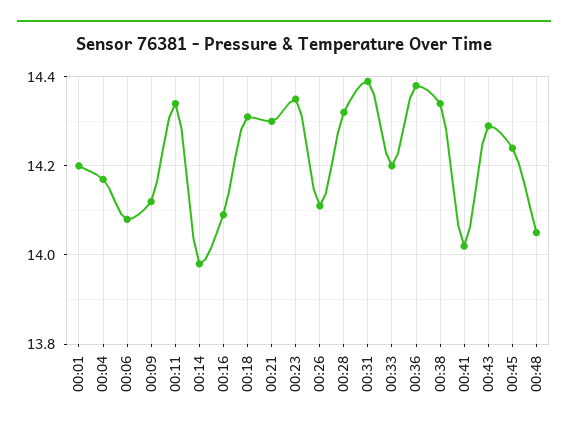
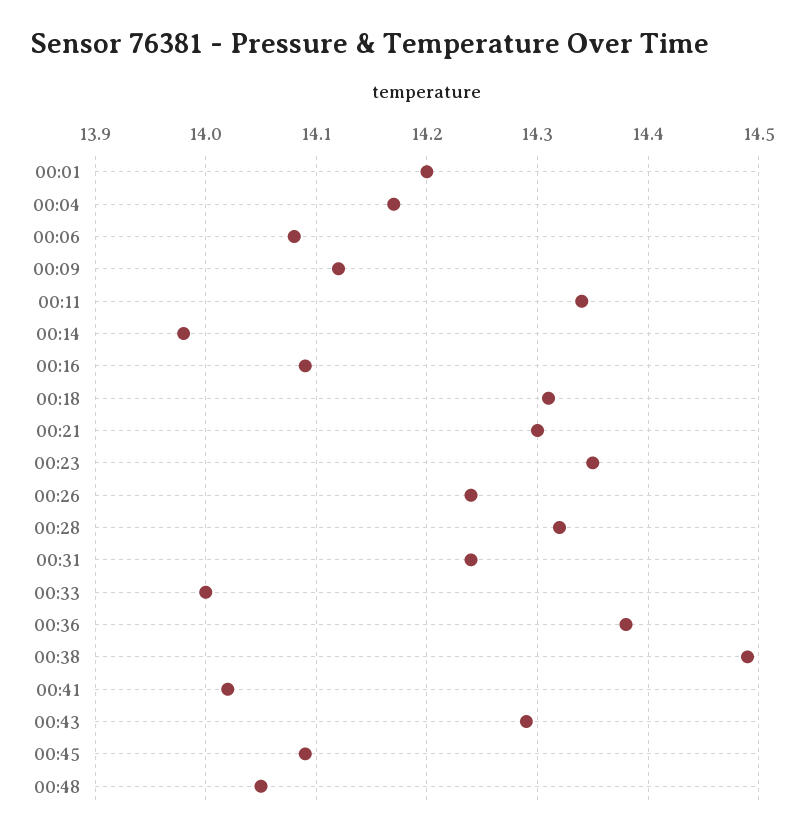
00:26: 14.1 -> 14.24
00:31: 14.4 -> 14.24
00:33: 14.2 -> 14
00:38: 14.35 -> 14.49
00:45: 14.25 -> 14.09

